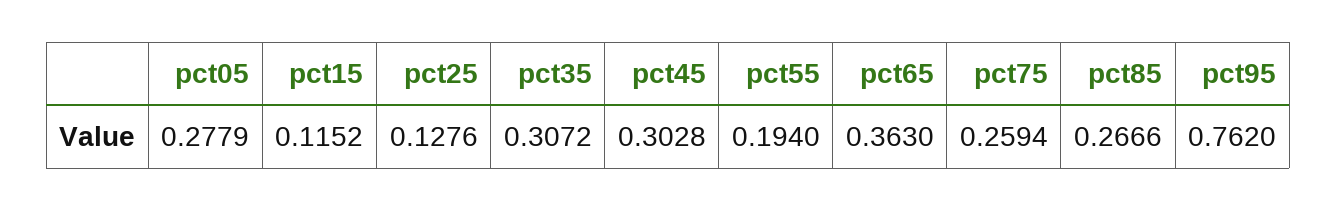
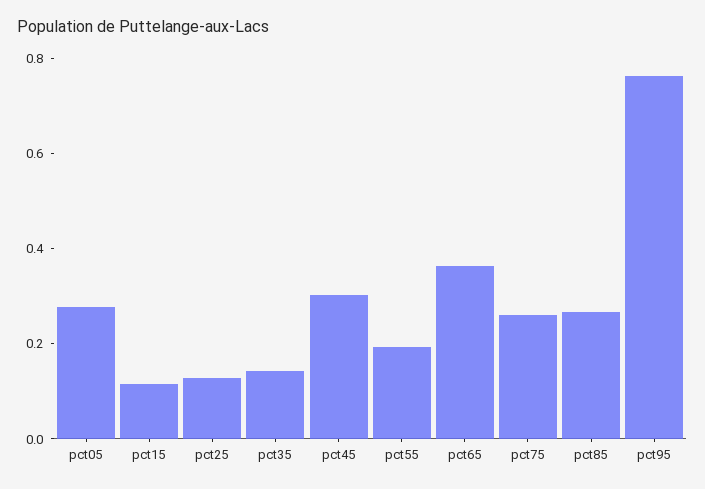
pct35: 0.3072 -> 0.15

